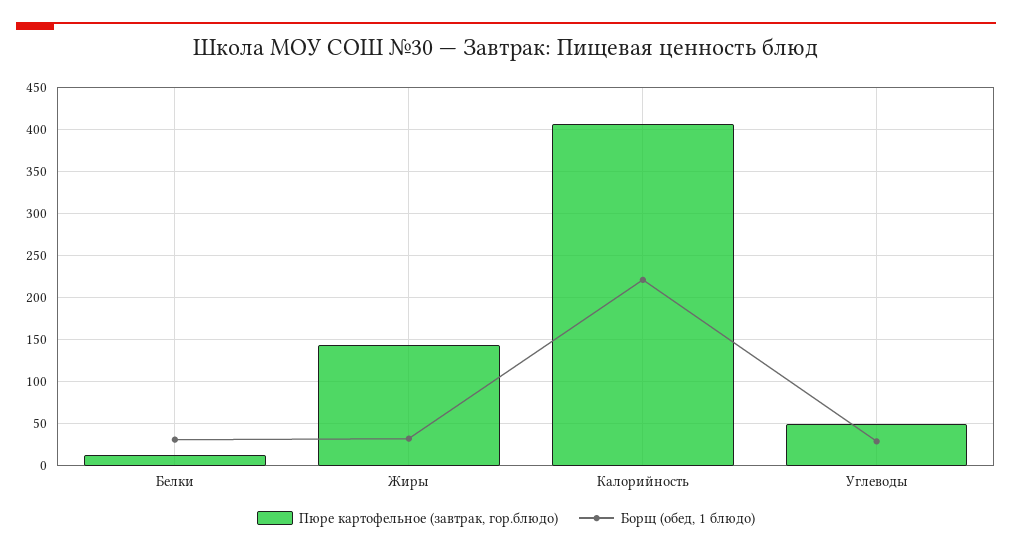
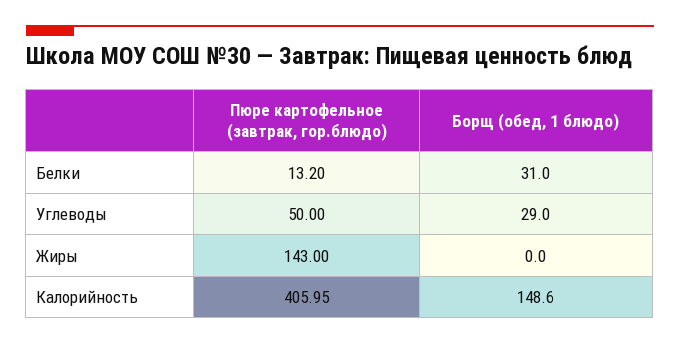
Борщ (обед, 1 блюдо), Жиры: 30 -> 0
Борщ (обед, 1 блюдо), Калорийность: 220 -> 148.6

